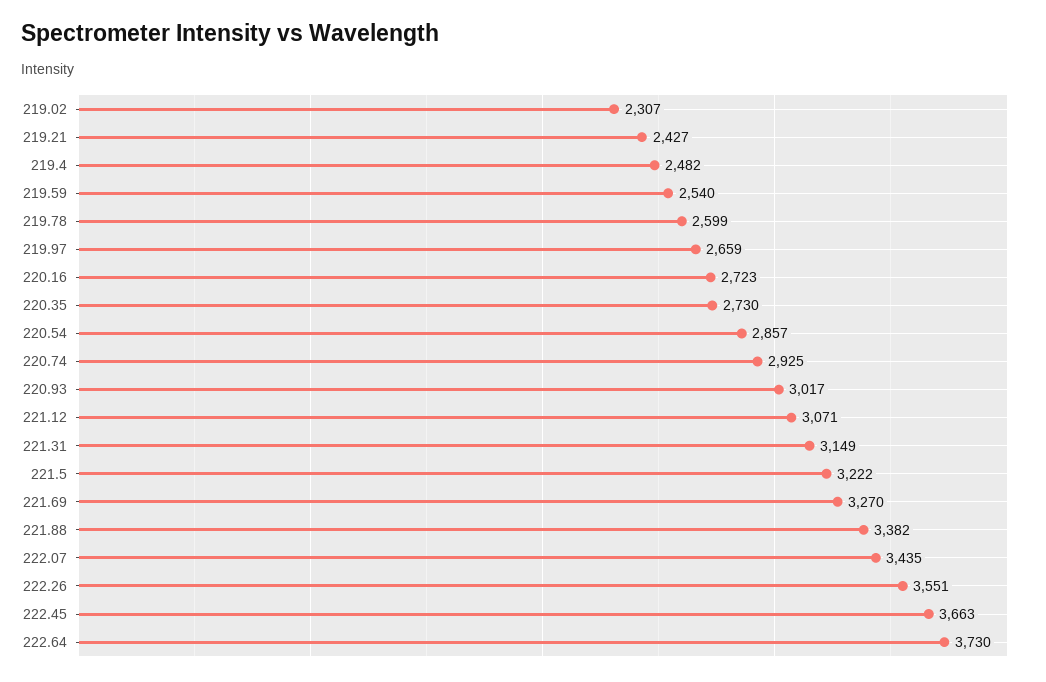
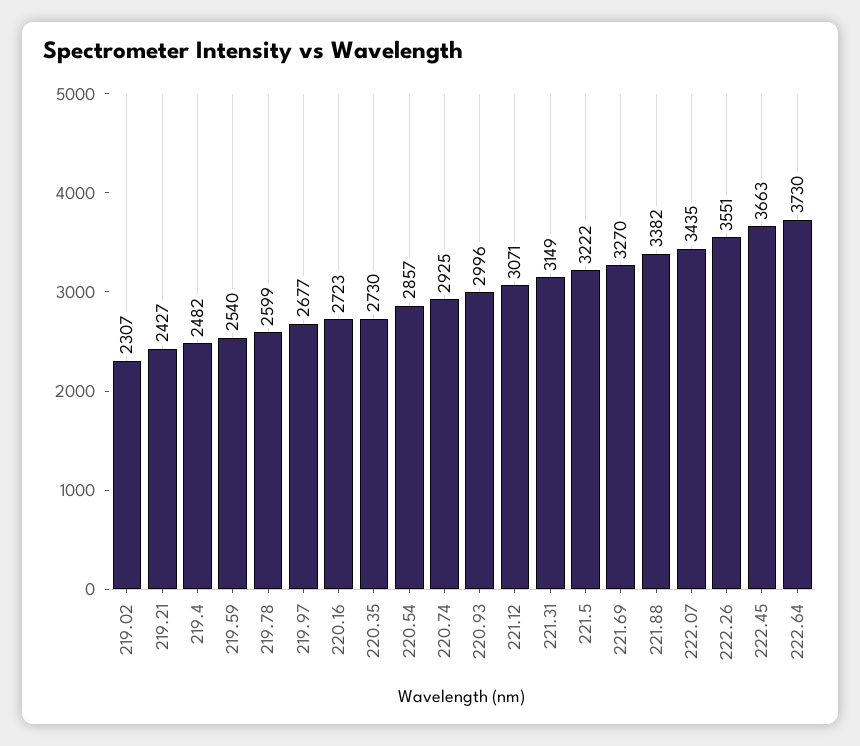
219.97: 2659 -> 2677
220.93: 3017 -> 2996

